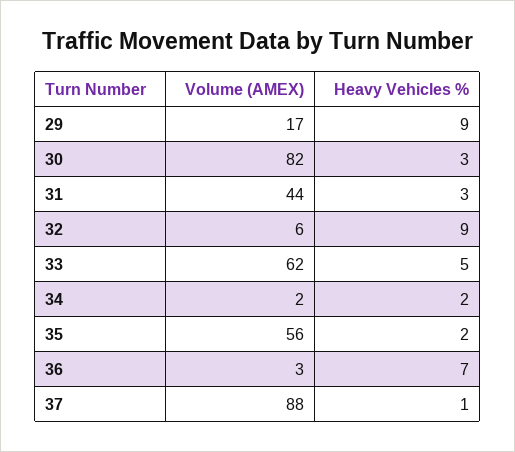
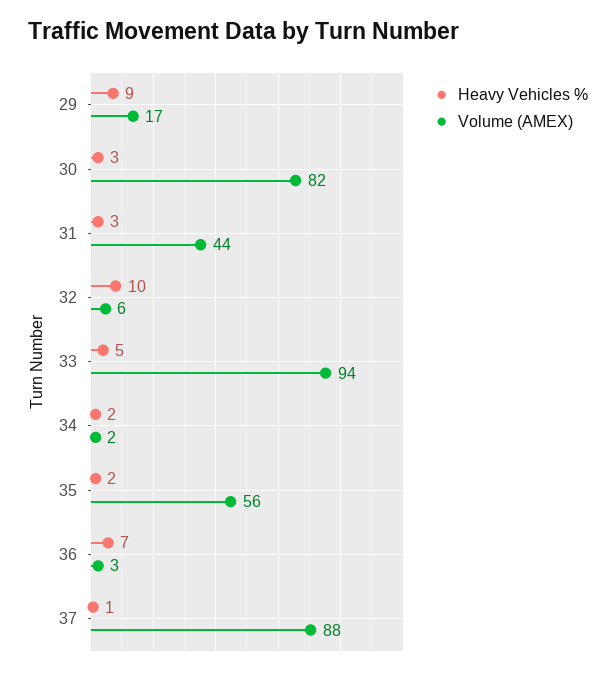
Heavy Vehicles %, 32: 9 -> 10
Volume (AMEX), 33: 62 -> 94

